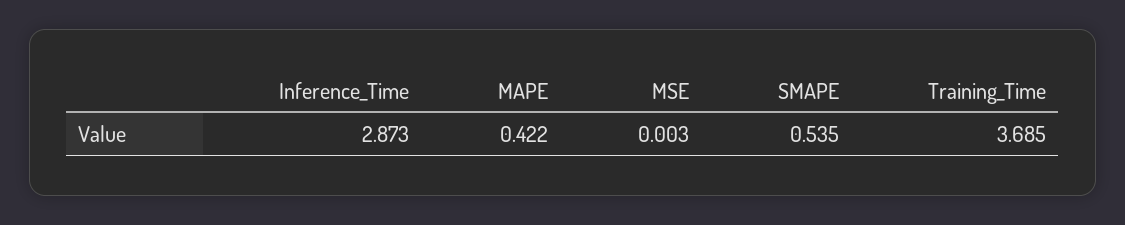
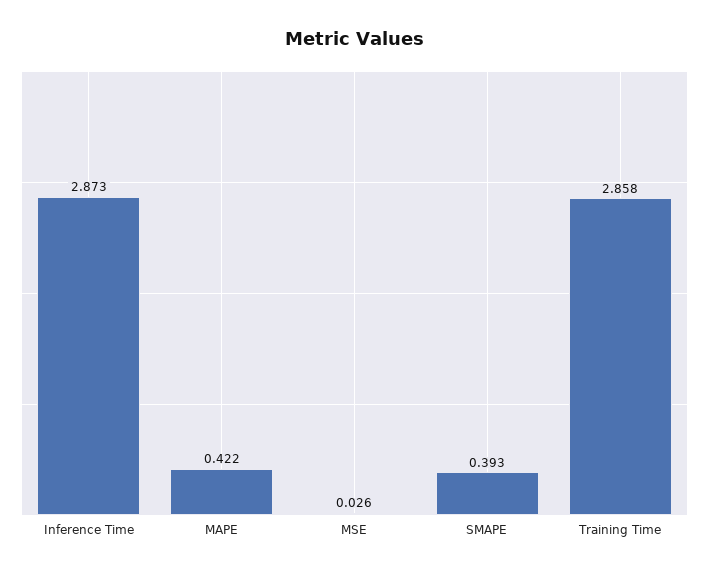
MSE: 0.003 -> 0.026
SMAPE: 0.535 -> 0.393
Training_Time: 3.685 -> 2.858

